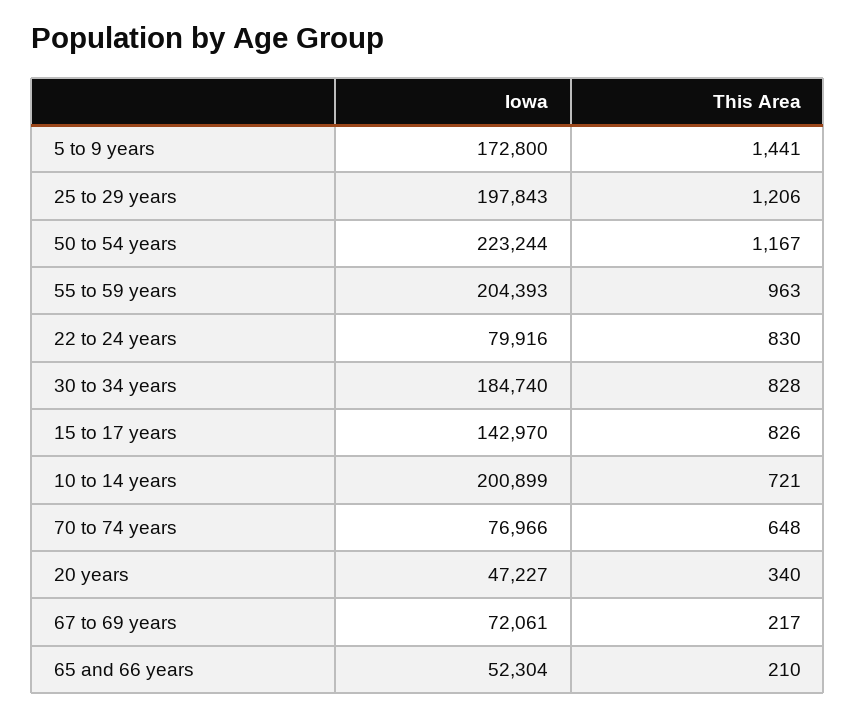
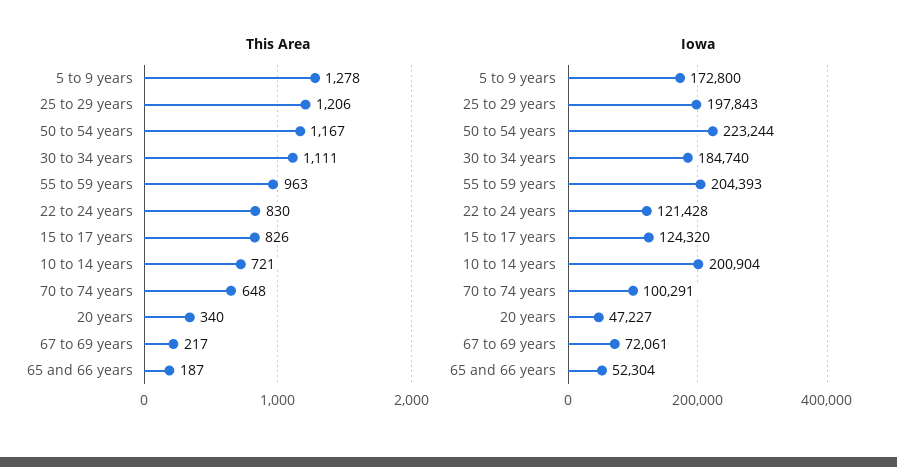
This Area, 5 to 9 years: 1441 -> 1278
Iowa, 22 to 24 years: 79916 -> 121428
This Area, 30 to 34 years: 828 -> 1111
Iowa, 15 to 17 years: 142970 -> 124320
Iowa, 10 to 14 years: 200899 -> 200904
Iowa, 70 to 74 years: 76966 -> 100291
This Area, 65 and 66 years: 210 -> 187

